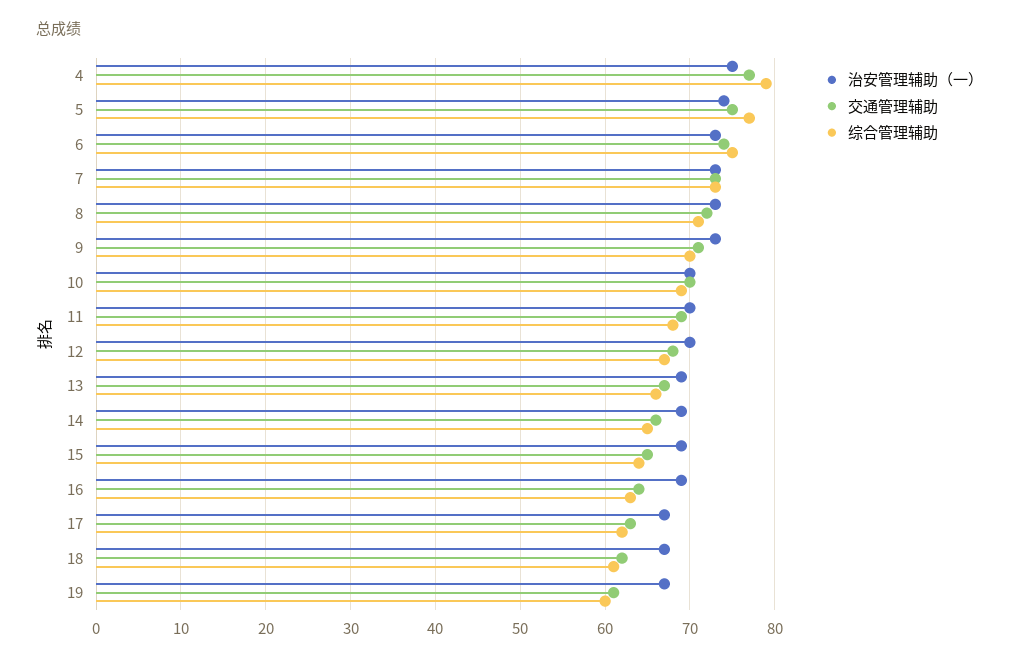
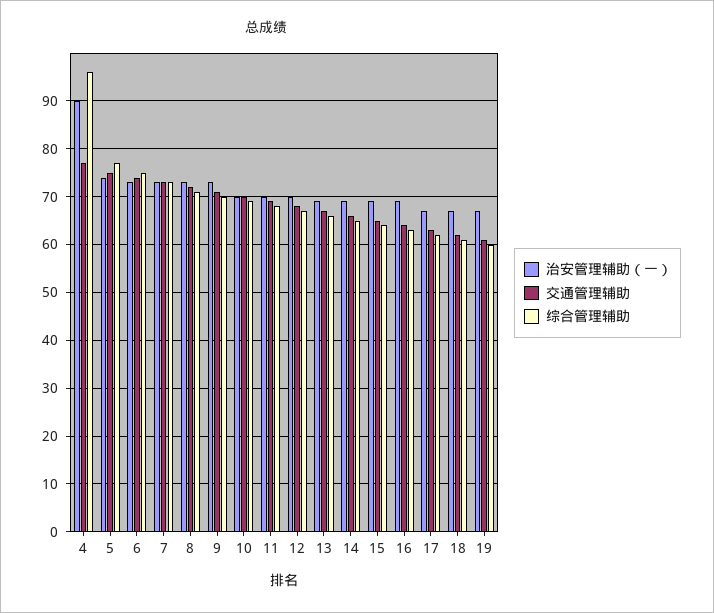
治安管理辅助（一）, 4: 75 -> 90
综合管理辅助, 4: 79 -> 95

